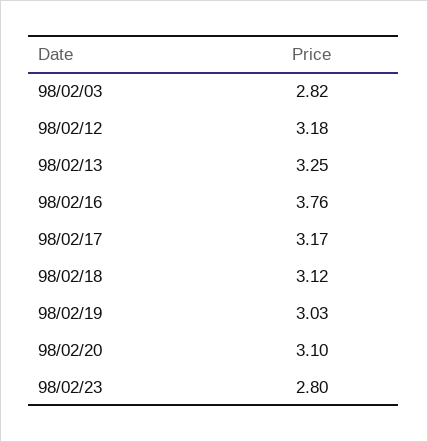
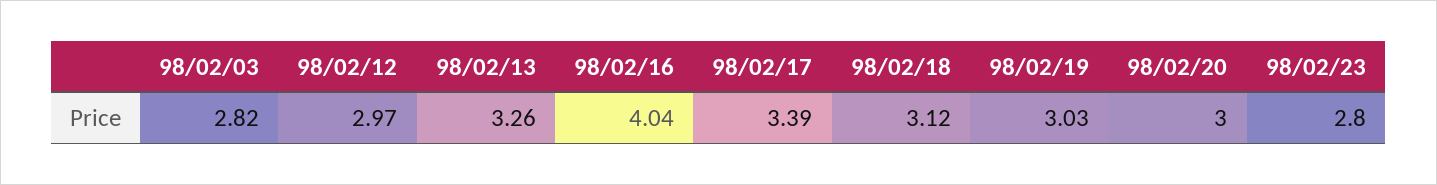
98/02/12: 3.18 -> 2.97
98/02/13: 3.25 -> 3.26
98/02/16: 3.76 -> 4.04
98/02/17: 3.17 -> 3.39
98/02/20: 3.1 -> 3

